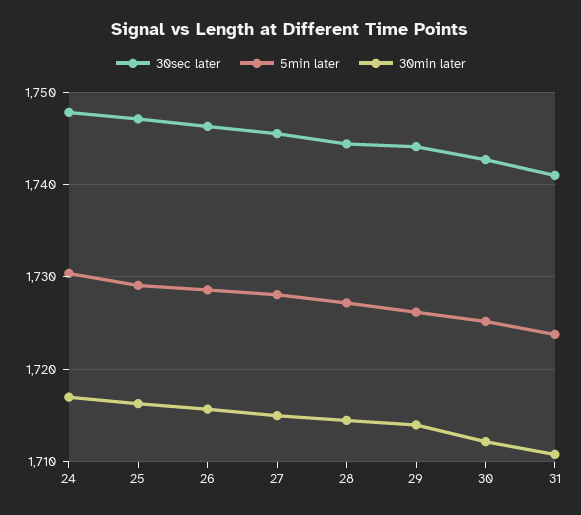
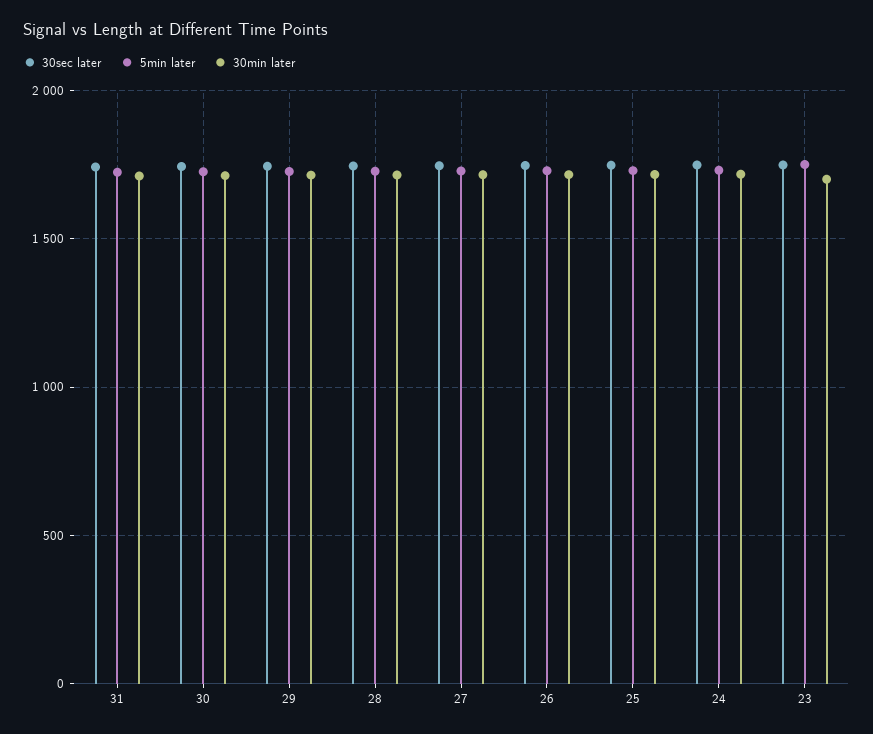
30sec later, 23: none -> 1750
5min later, 23: none -> 1750
30min later, 23: none -> 1700

